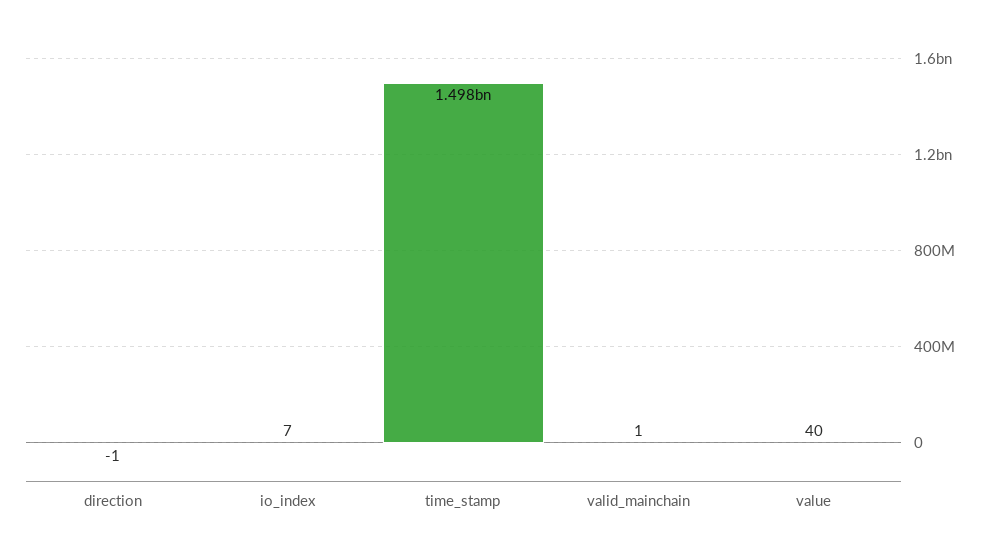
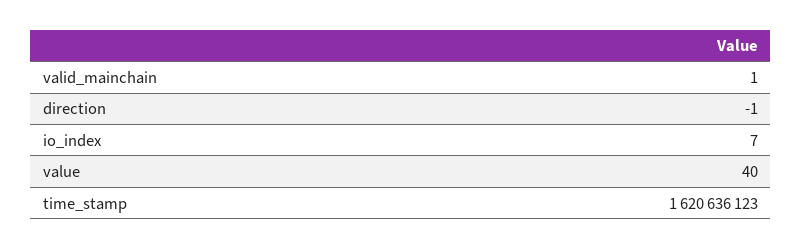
time_stamp: 1498000000 -> 1620636123

